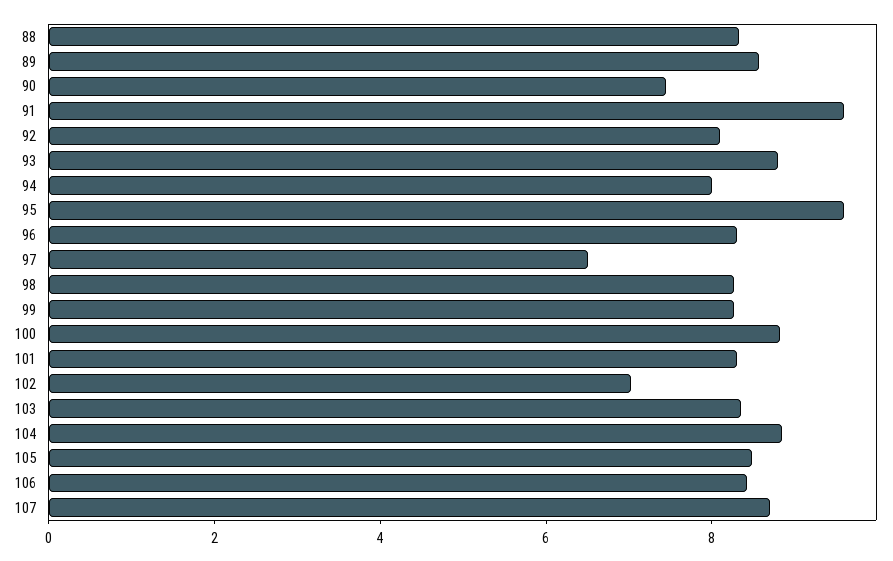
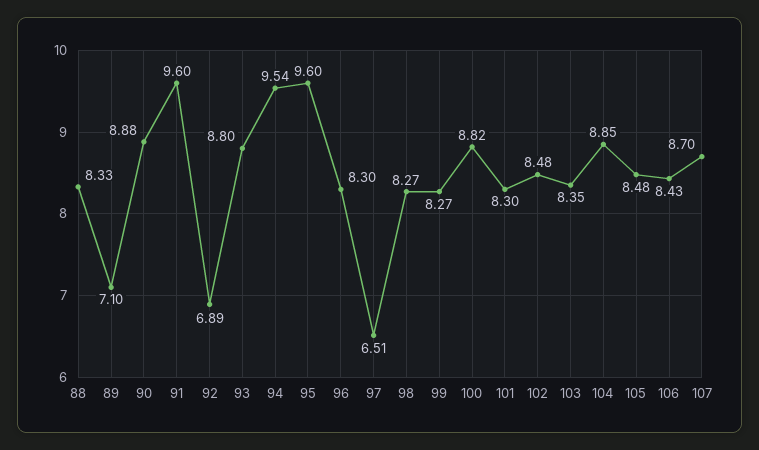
89: 8.5 -> 7.1
90: 7.5 -> 8.88
92: 8 -> 6.89
94: 8 -> 9.54
102: 7 -> 8.48

